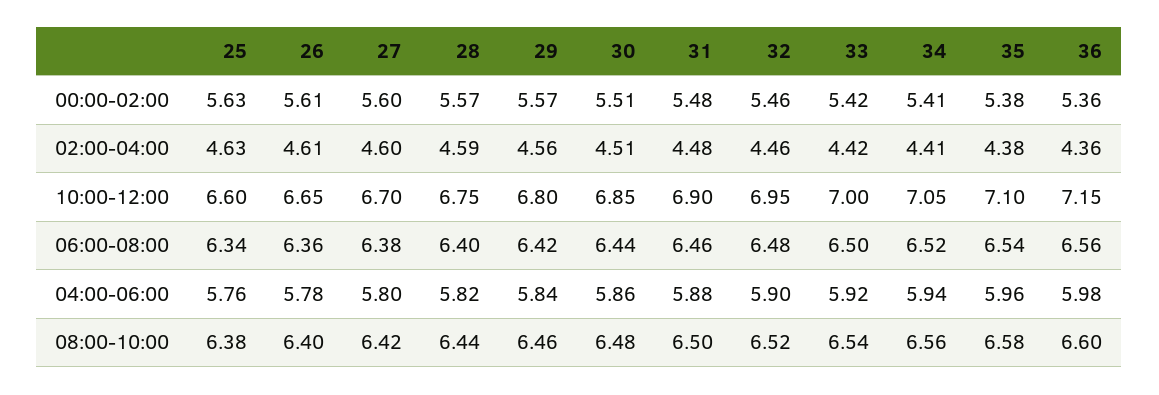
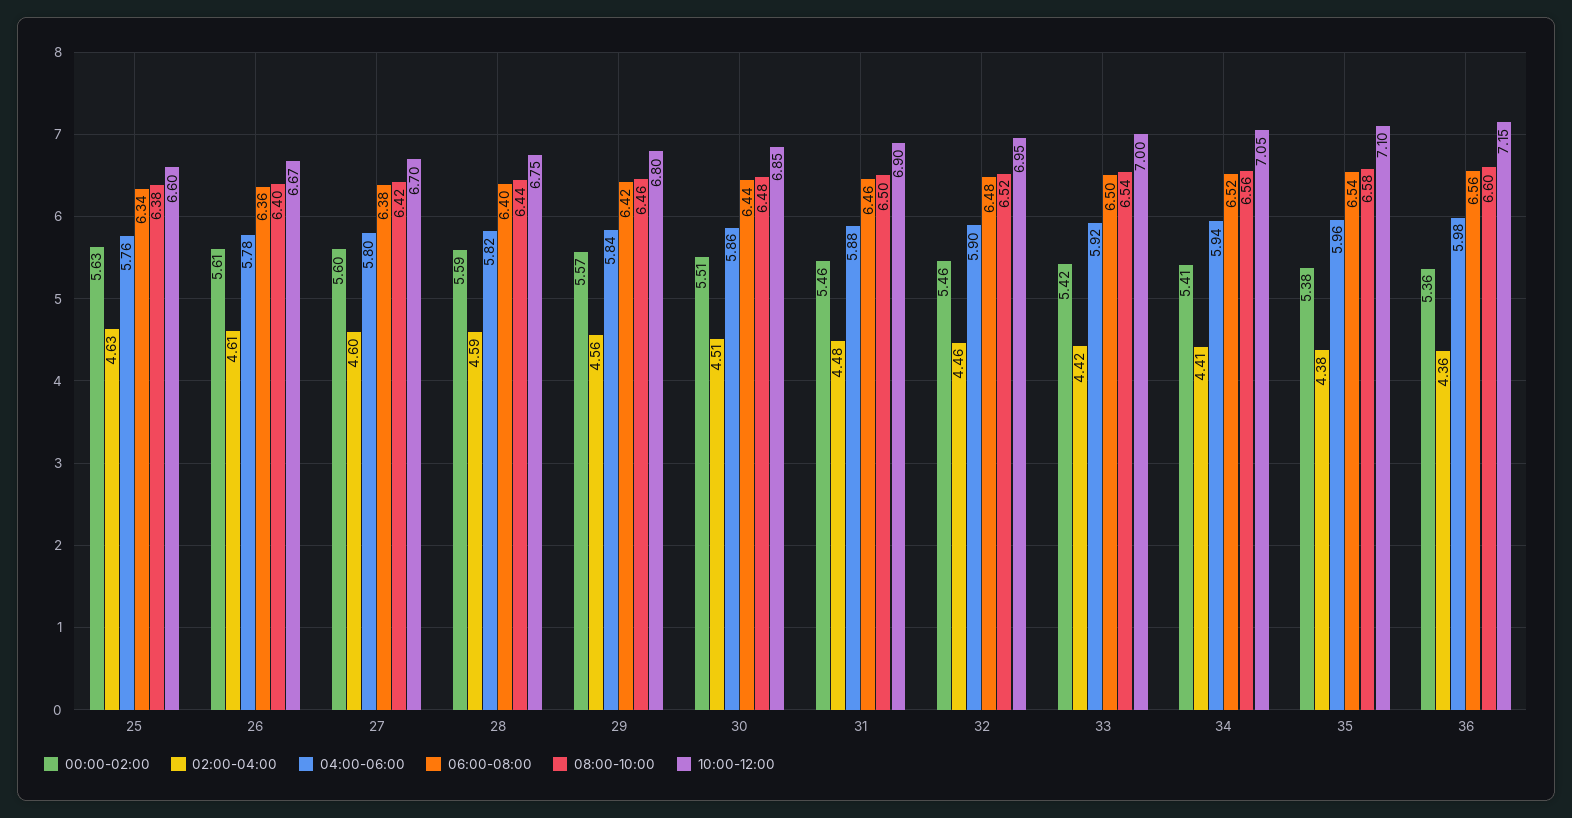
00:00-02:00, 28: 5.57 -> 5.59
00:00-02:00, 31: 5.48 -> 5.46
10:00-12:00, 26: 6.65 -> 6.67

